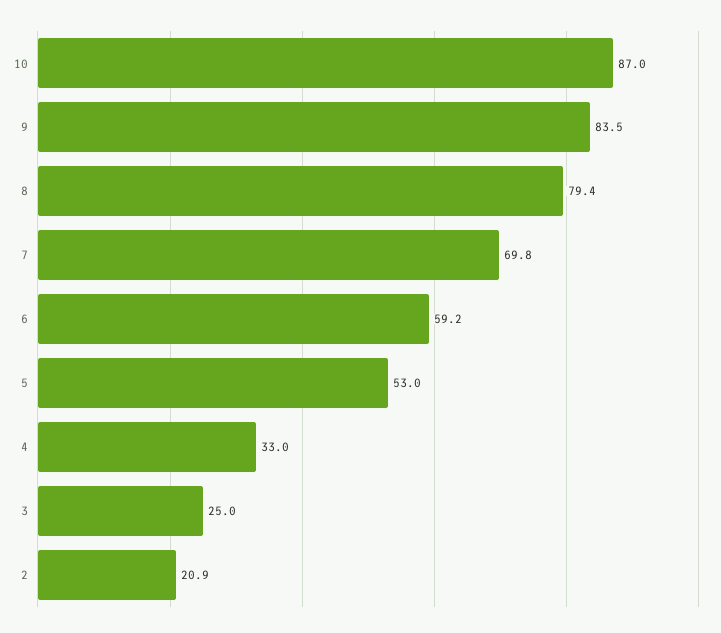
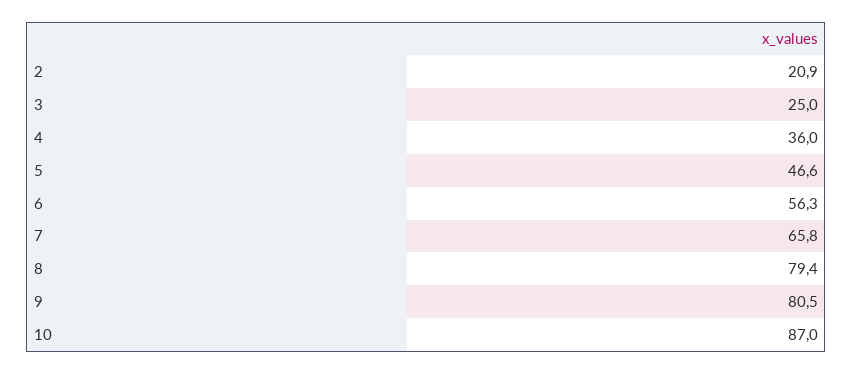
9: 83.5 -> 80.5
7: 69.8 -> 65.8
6: 59.2 -> 56.3
5: 53 -> 46.6
4: 33 -> 36

